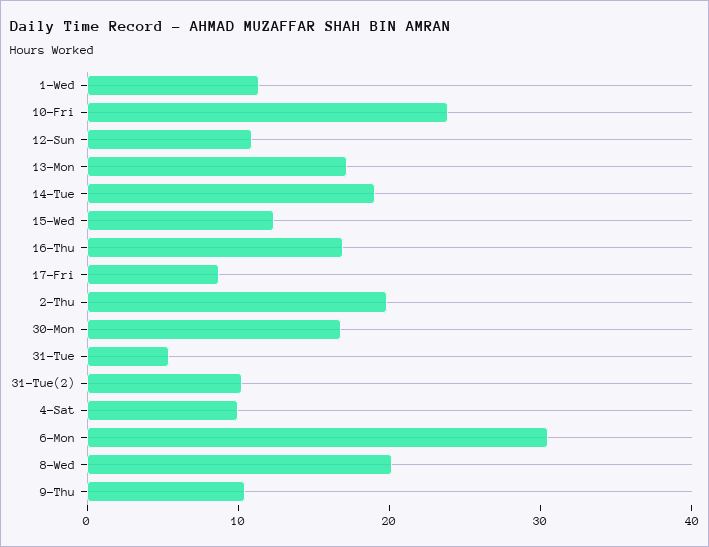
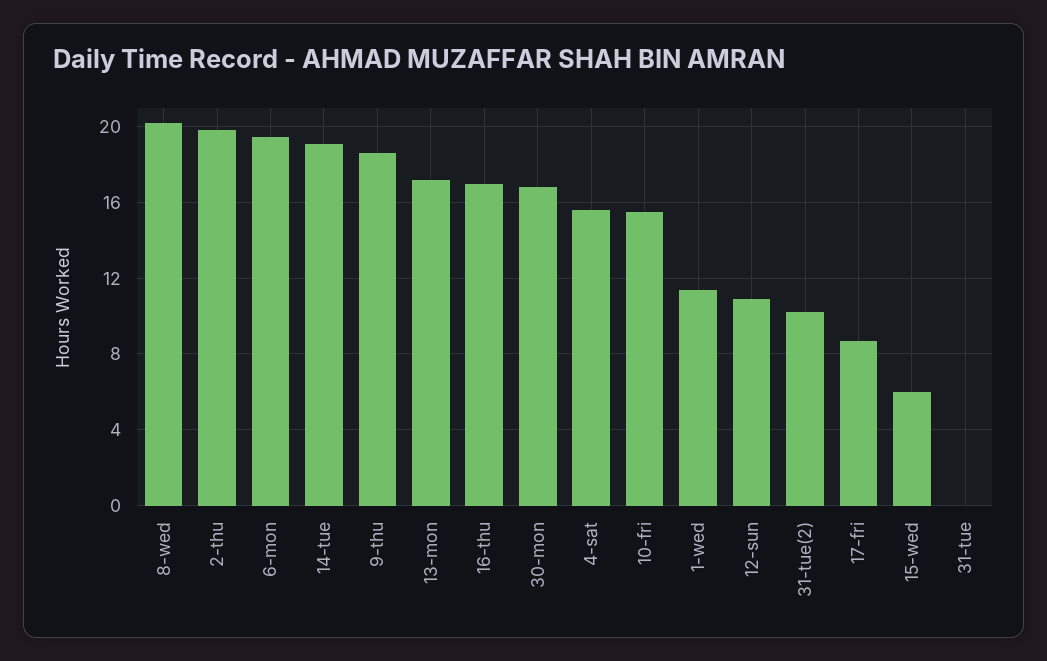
10-Fri: 24 -> 15.5
15-Wed: 12 -> 6
31-Tue: 6 -> 0
4-Sat: 10 -> 15.5
6-Mon: 30 -> 19.5
9-Thu: 10 -> 18.5

